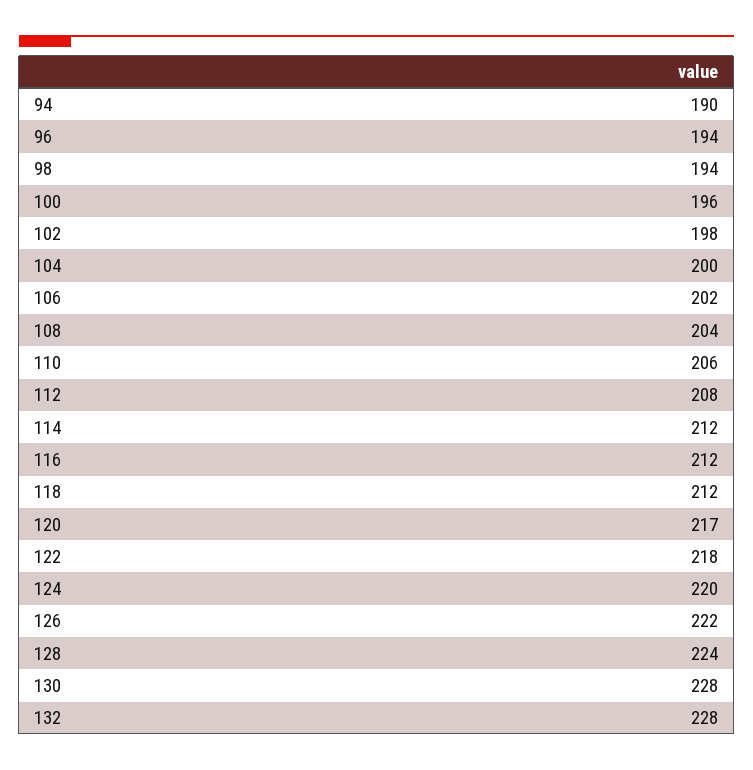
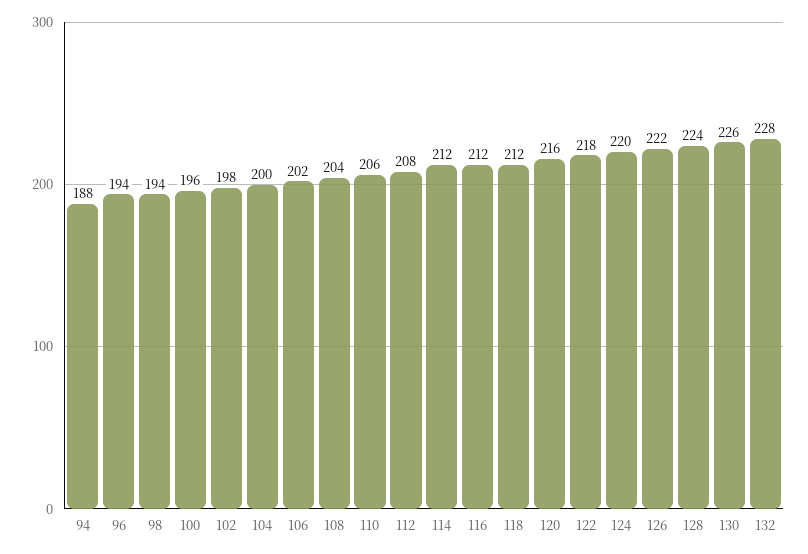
94: 190 -> 188
120: 217 -> 216
130: 228 -> 226

